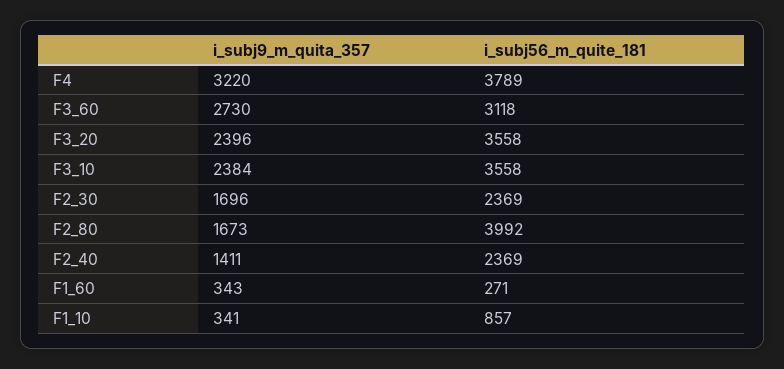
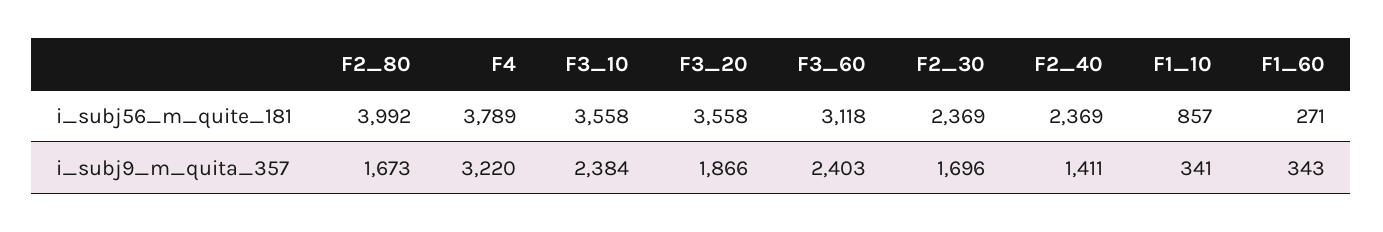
i_subj9_m_quita_357, F3_60: 2730 -> 2403
i_subj9_m_quita_357, F3_20: 2396 -> 1866

